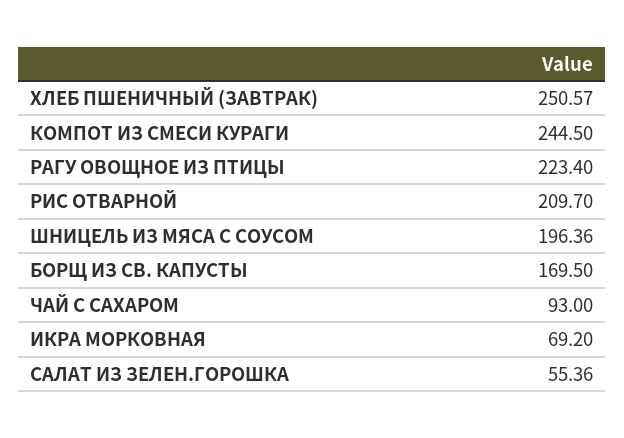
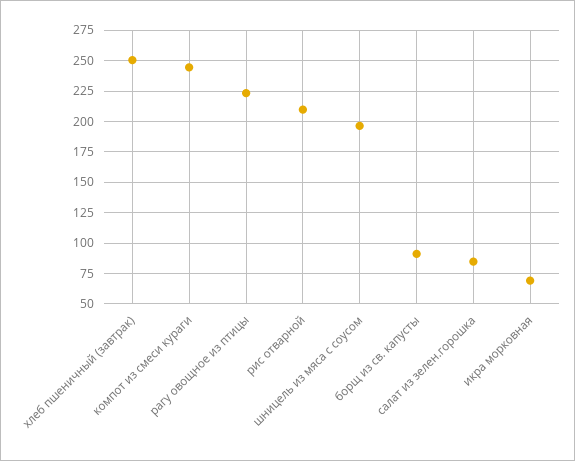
БОРЩ ИЗ СВ. КАПУСТЫ: 169.5 -> 90
ЧАЙ С САХАРОМ: 93 -> none
САЛАТ ИЗ ЗЕЛЕН.ГОРОШКА: 55.36 -> 85

